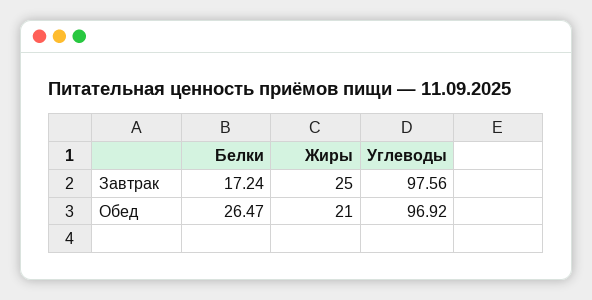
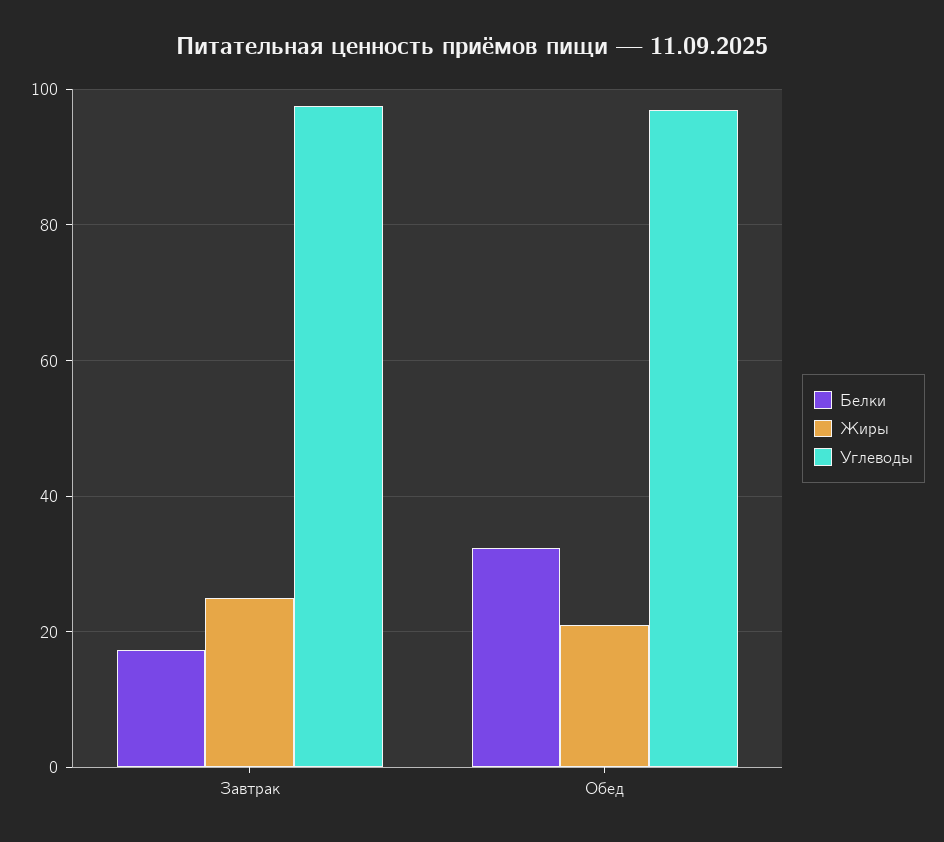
Белки, Обед: 26.47 -> 32

